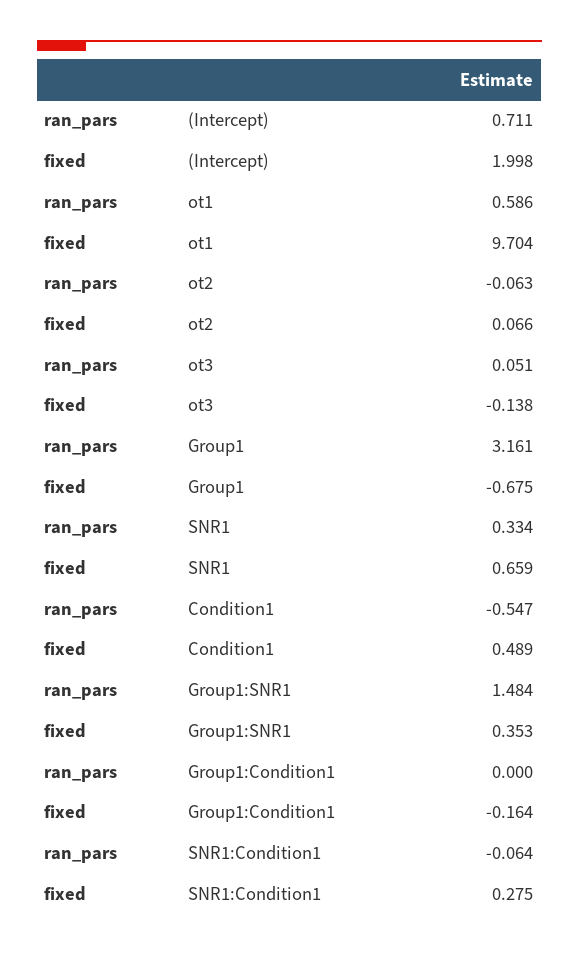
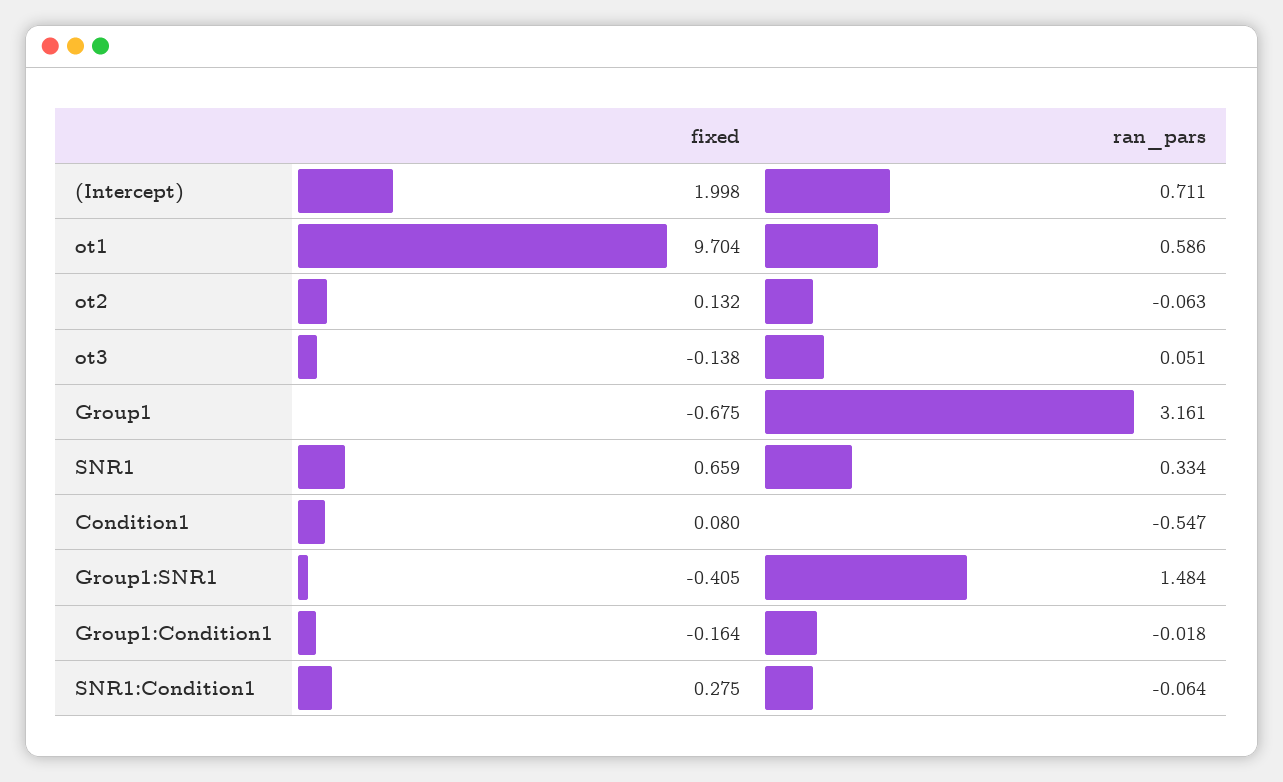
fixed, ot2: 0.066 -> 0.132
fixed, Condition1: 0.489 -> 0.08
fixed, Group1:SNR1: 0.353 -> -0.405
ran_pars, Group1:Condition1: 0 -> -0.018

